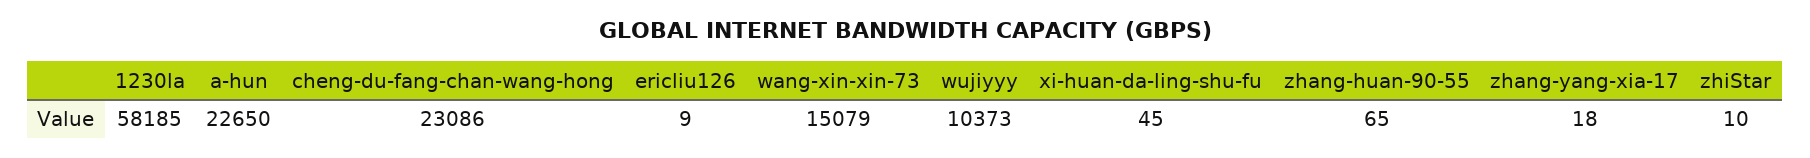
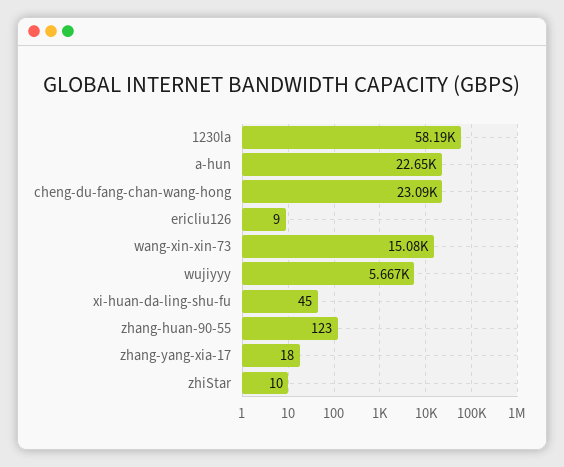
wujiyyy: 10373 -> 5667
zhang-huan-90-55: 65 -> 123

